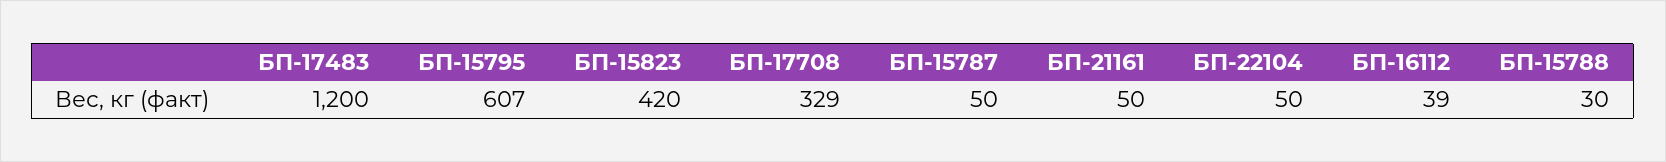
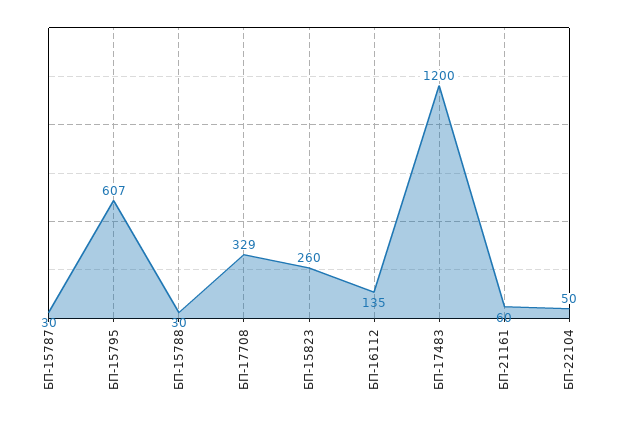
БП-15823: 420 -> 260
БП-15787: 50 -> 30
БП-21161: 50 -> 60
БП-16112: 39 -> 135

